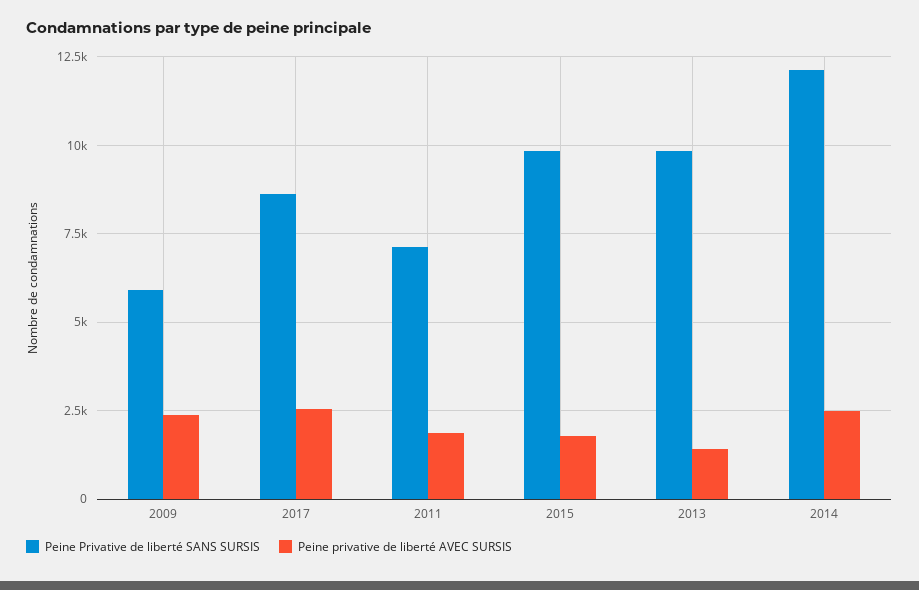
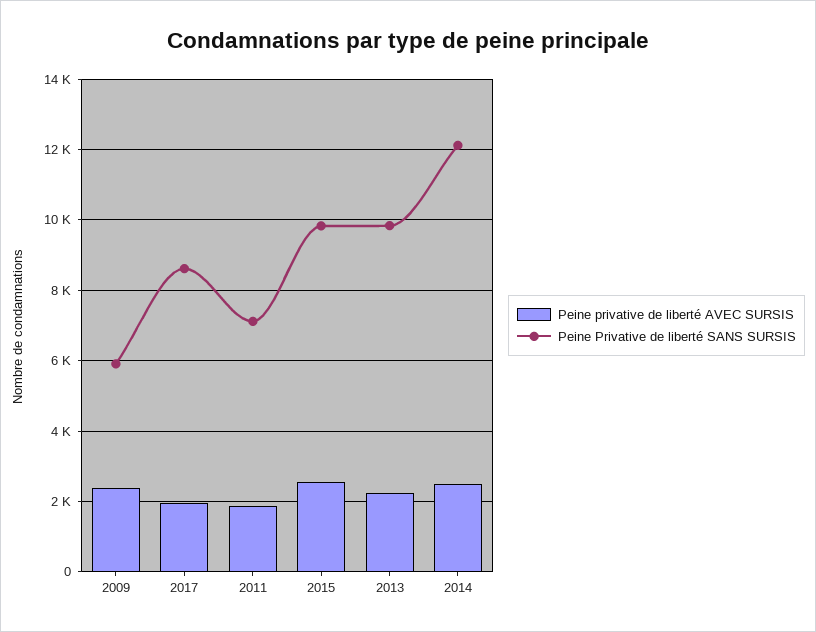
Peine privative de liberté AVEC SURSIS, 2017: 2500 -> 2000
Peine privative de liberté AVEC SURSIS, 2015: 1750 -> 2600
Peine privative de liberté AVEC SURSIS, 2013: 1500 -> 2200

